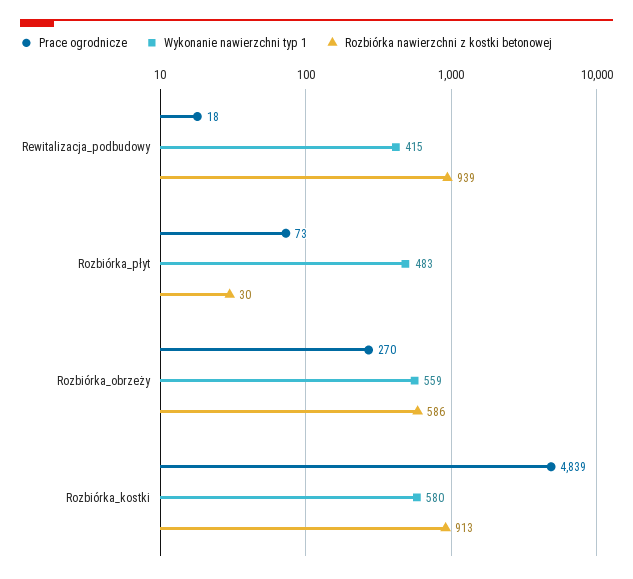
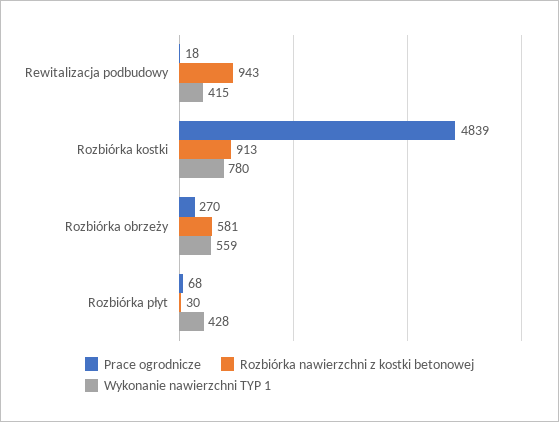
Rozbiórka nawierzchni z kostki betonowej, Rewitalizacja_podbudowy: 939 -> 943
Prace ogrodnicze, Rozbiórka_płyt: 73 -> 68
Wykonanie nawierzchni typ 1, Rozbiórka_płyt: 483 -> 428
Rozbiórka nawierzchni z kostki betonowej, Rozbiórka_obrzeży: 586 -> 581
Wykonanie nawierzchni typ 1, Rozbiórka_kostki: 580 -> 780

